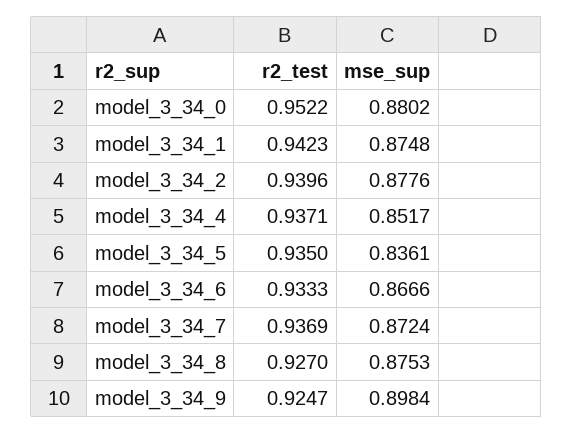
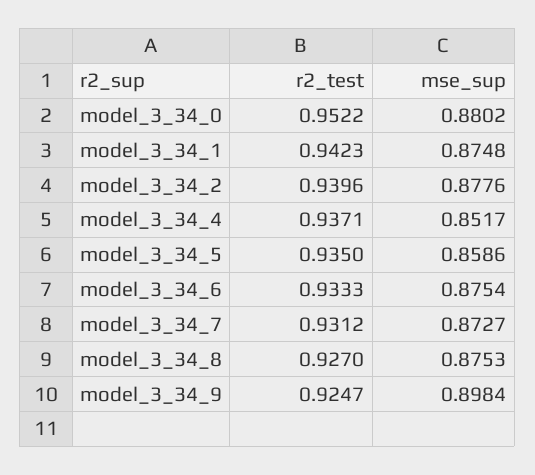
mse_sup, model_3_34_5: 0.8361 -> 0.8586
mse_sup, model_3_34_6: 0.8666 -> 0.8754
r2_test, model_3_34_7: 0.9369 -> 0.9312
mse_sup, model_3_34_7: 0.8724 -> 0.8727

